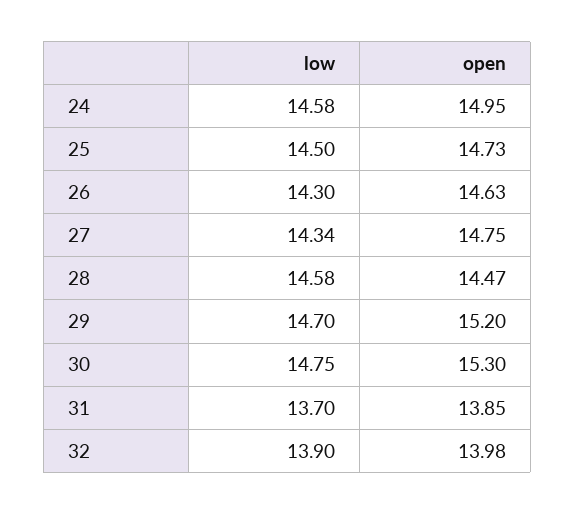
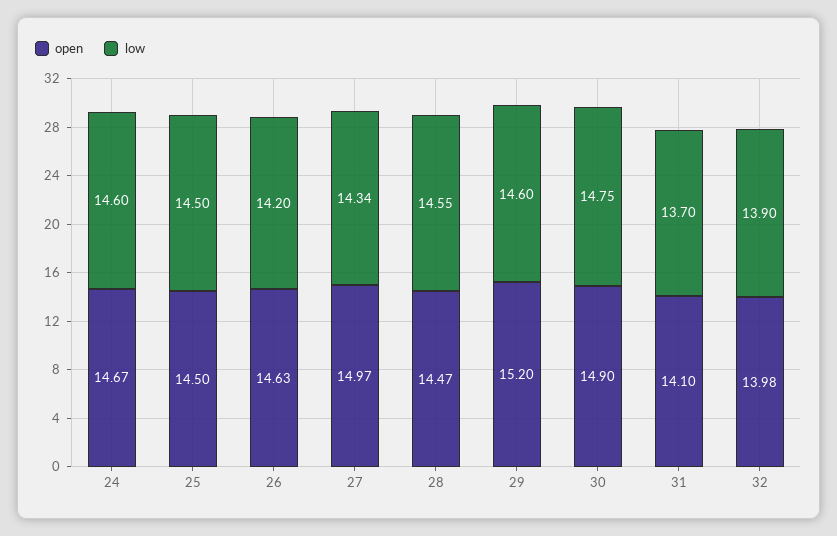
low, 24: 14.58 -> 14.6
open, 24: 14.95 -> 14.67
open, 25: 14.73 -> 14.5
low, 26: 14.3 -> 14.2
open, 27: 14.75 -> 14.97
low, 28: 14.58 -> 14.55
low, 29: 14.7 -> 14.6
open, 30: 15.3 -> 14.9
open, 31: 13.85 -> 14.1

